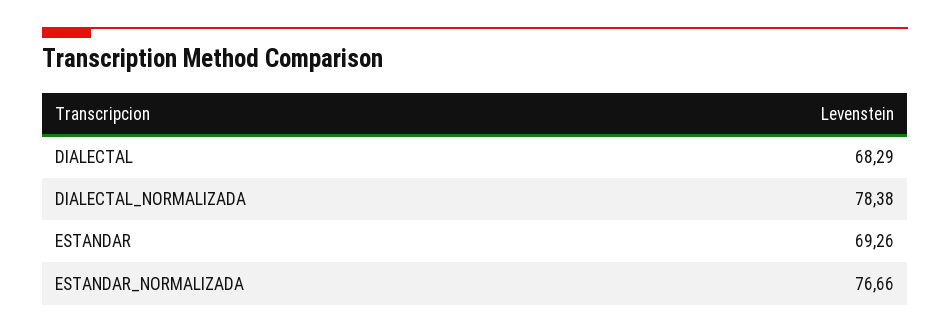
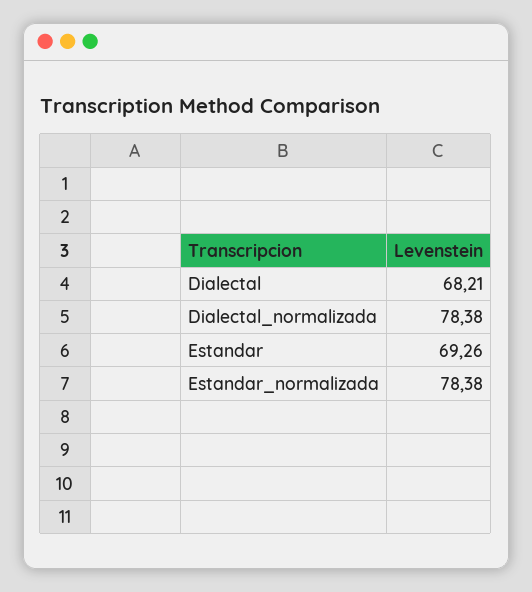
DIALECTAL: 68.29 -> 68.21
ESTANDAR_NORMALIZADA: 76.66 -> 78.38

